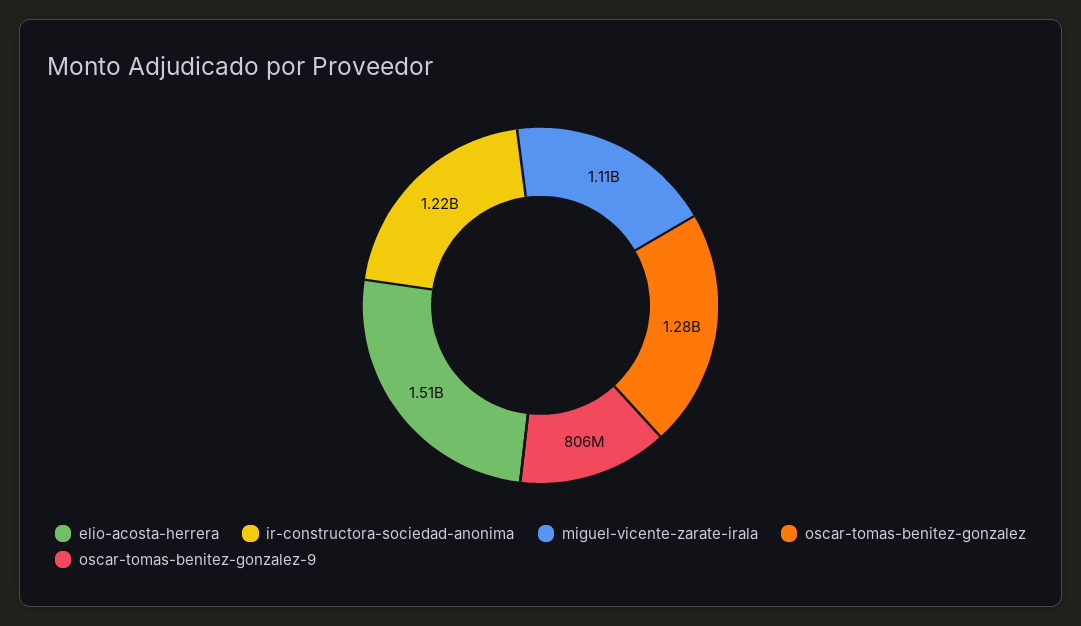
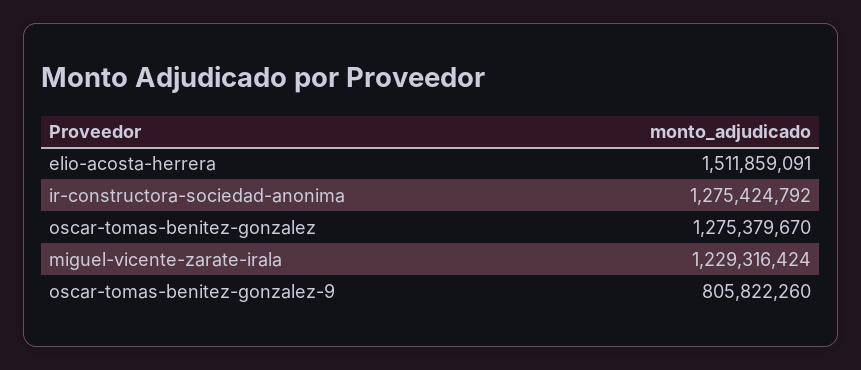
ir-constructora-sociedad-anonima: 1220000000 -> 1275424792
miguel-vicente-zarate-irala: 1110000000 -> 1229316424

